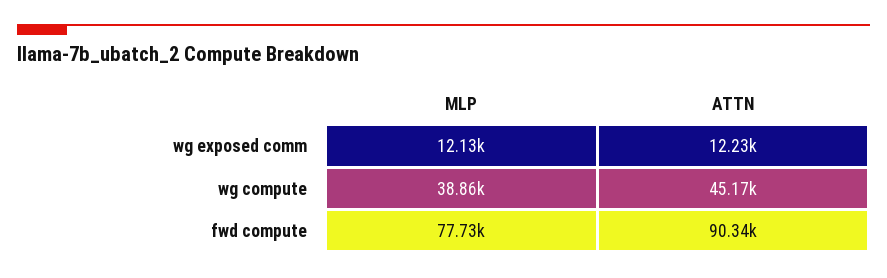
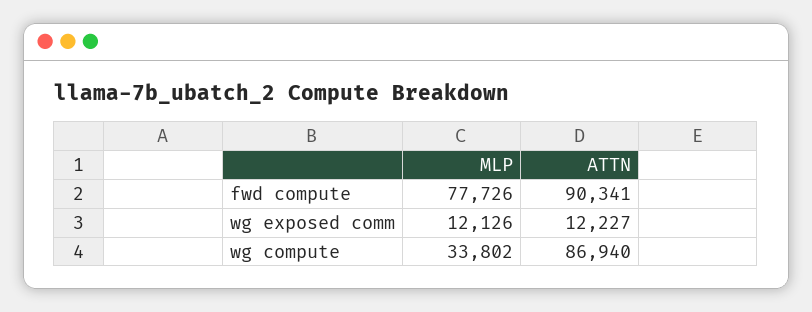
MLP, wg compute: 38860 -> 33802
ATTN, wg compute: 45170 -> 86940

